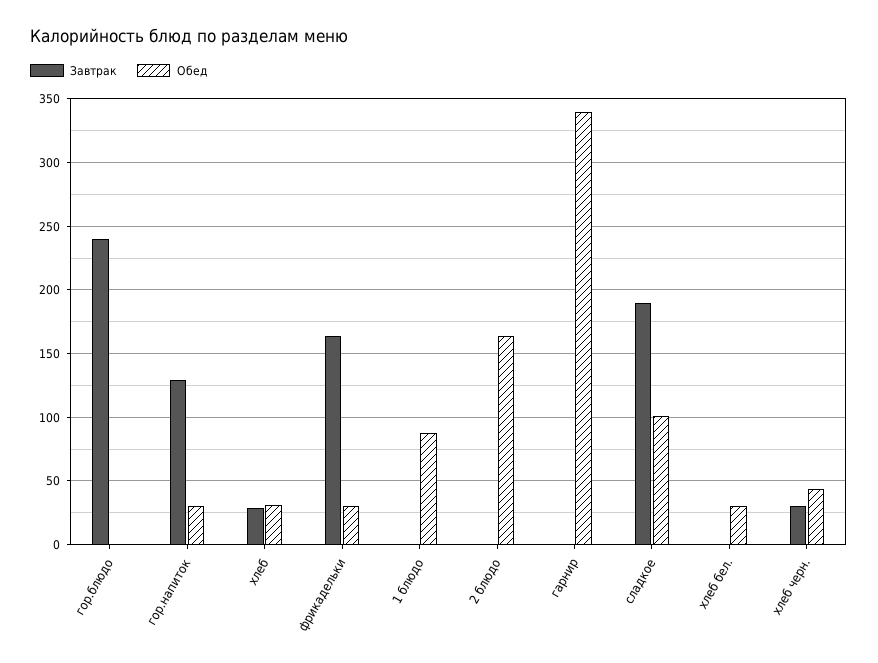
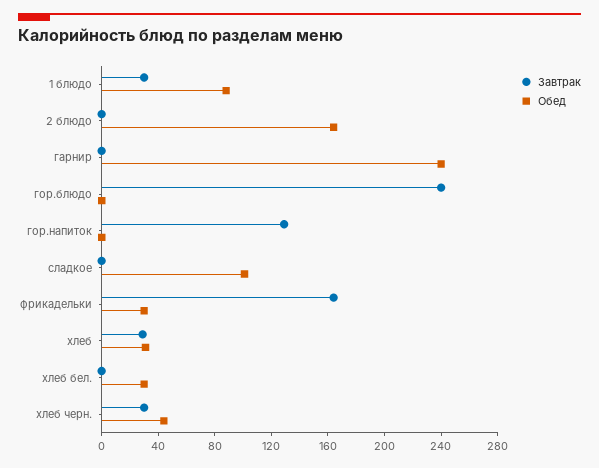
Обед, гор.напиток: 30 -> 0
Завтрак, 1 блюдо: 0 -> 30
Обед, гарнир: 340 -> 240
Завтрак, сладкое: 190 -> 0

